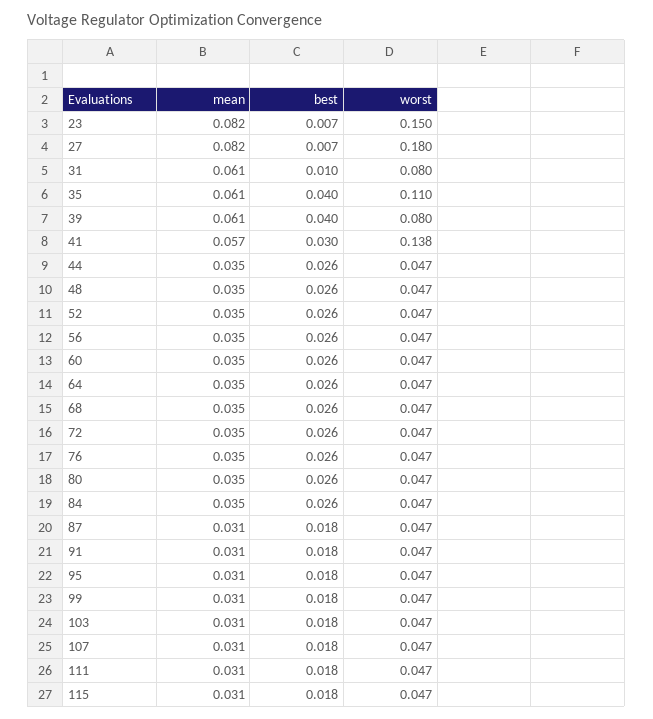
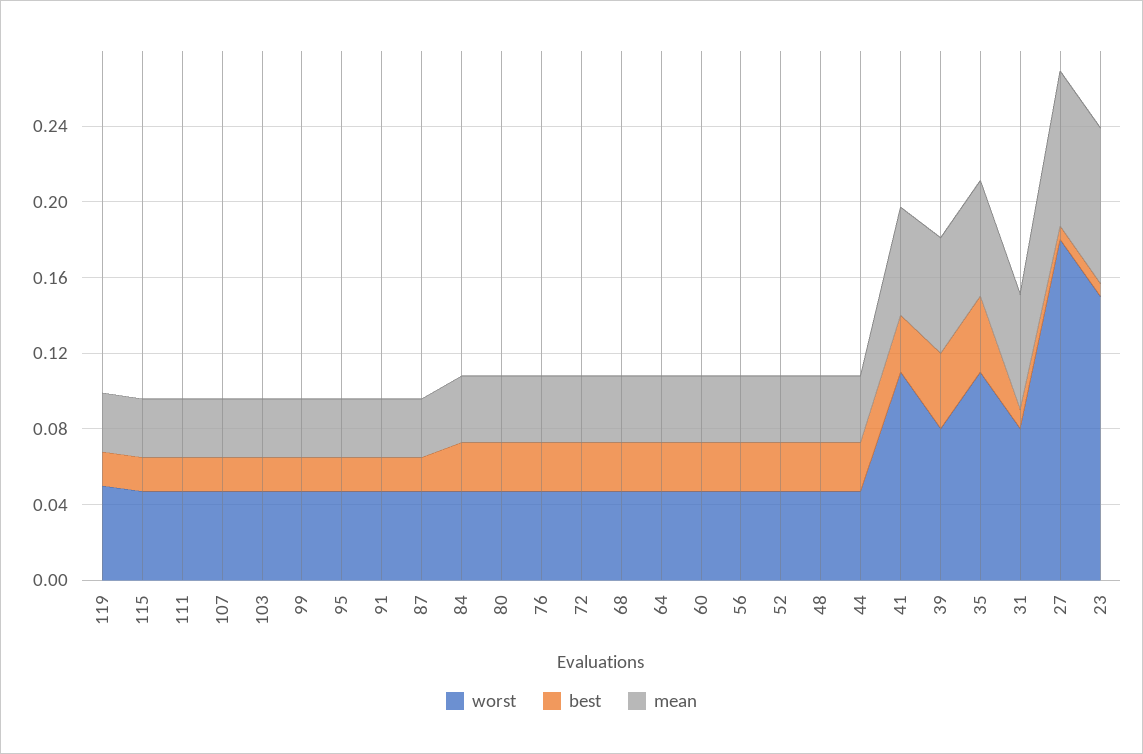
worst, 41: 0.138 -> 0.11
worst, 119: none -> 0.05
best, 119: none -> 0.02
mean, 119: none -> 0.03

